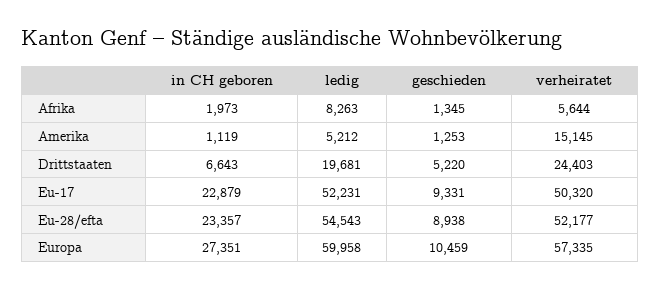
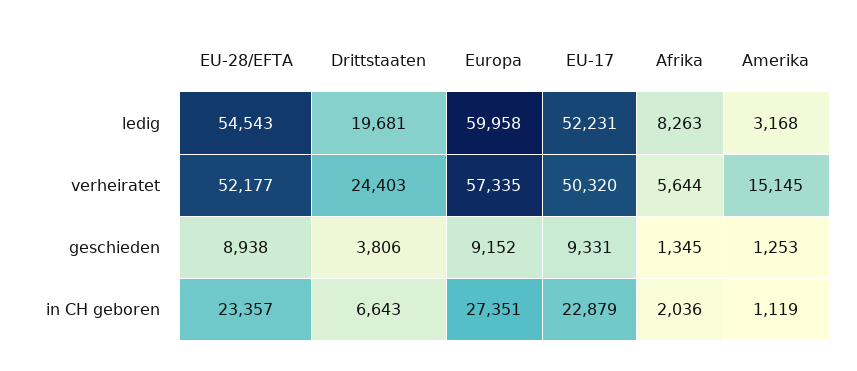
in CH geboren, Afrika: 1973 -> 2036
ledig, Amerika: 5212 -> 3168
geschieden, Drittstaaten: 5220 -> 3806
geschieden, Europa: 10459 -> 9152

